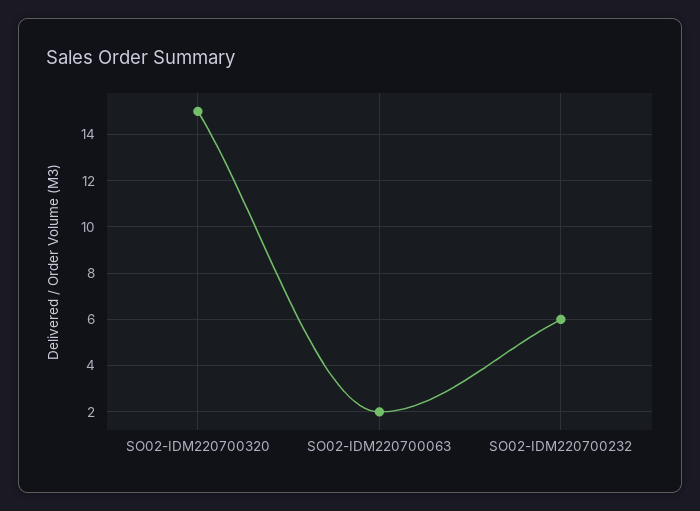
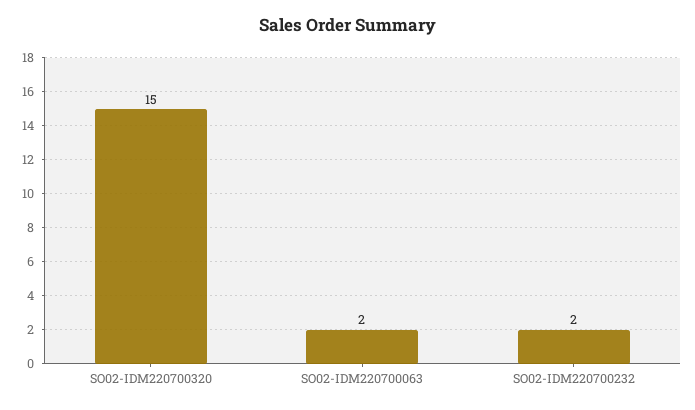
SO02-IDM220700232: 6 -> 2

